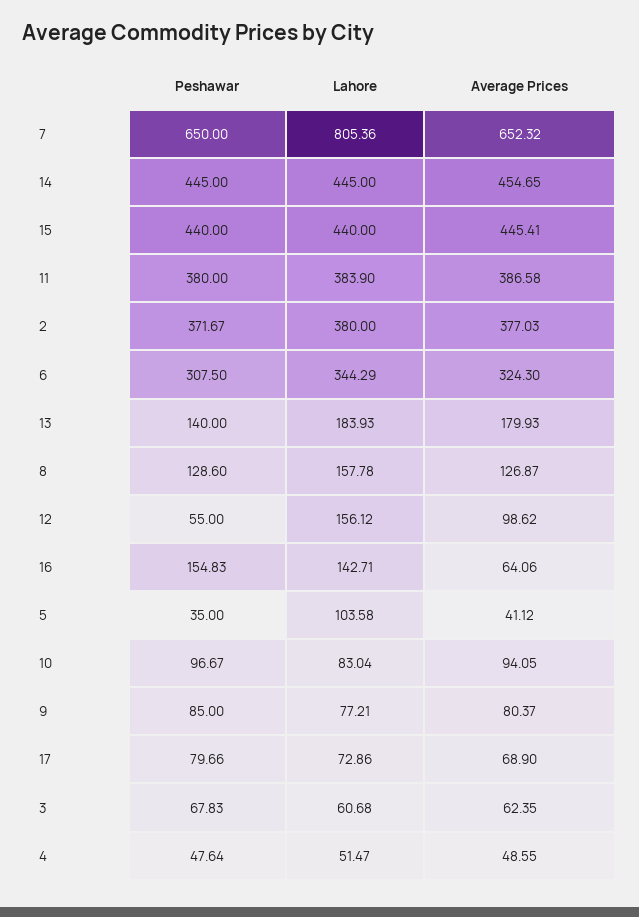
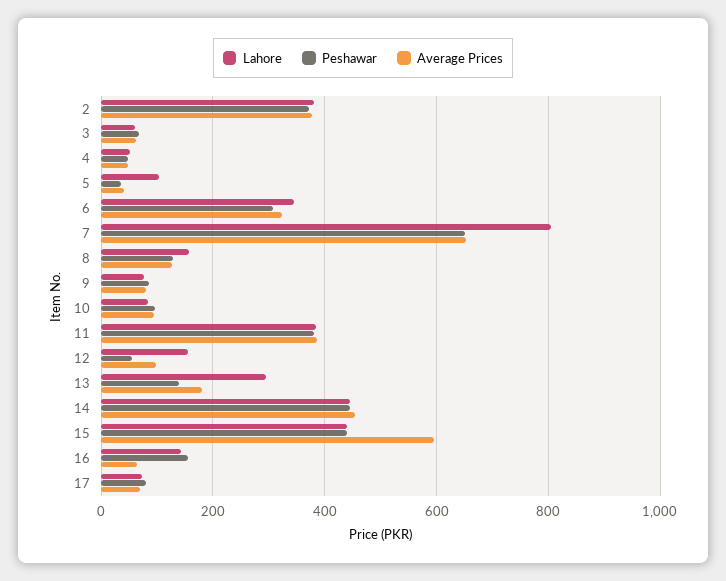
Average Prices, 15: 445.41 -> 600
Lahore, 13: 183.93 -> 300

